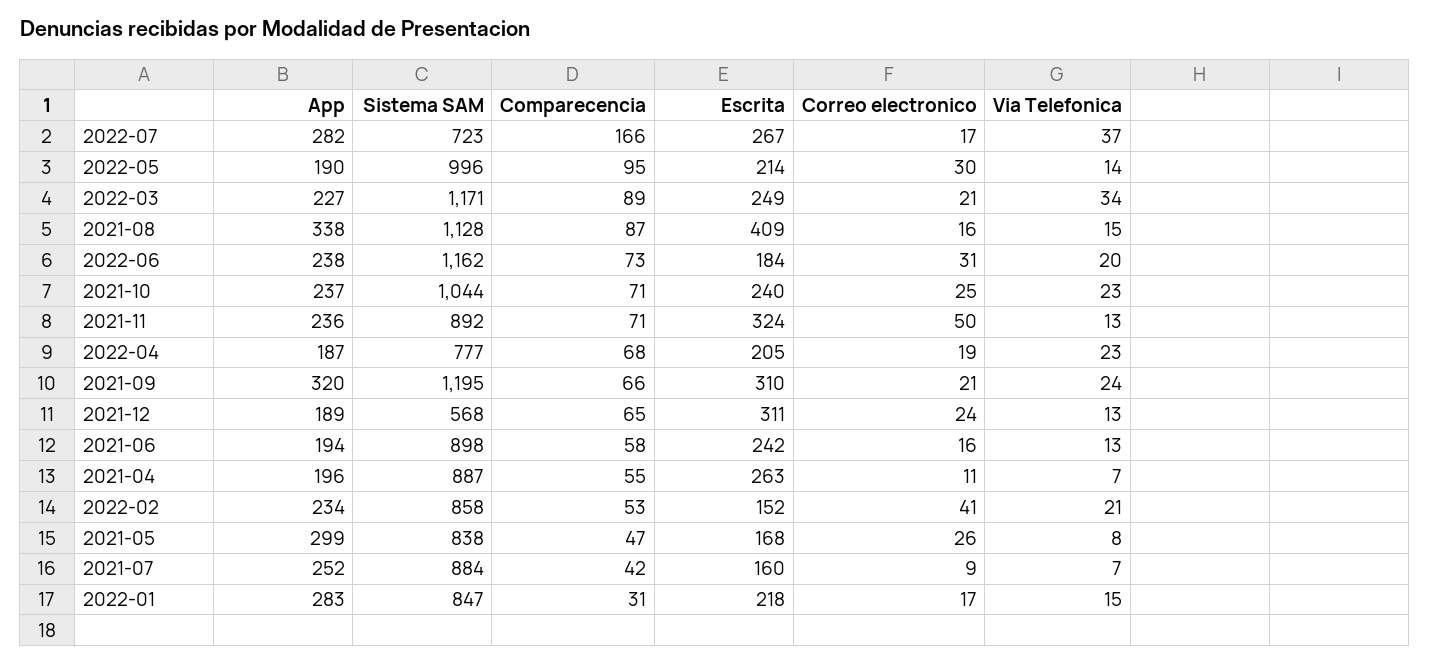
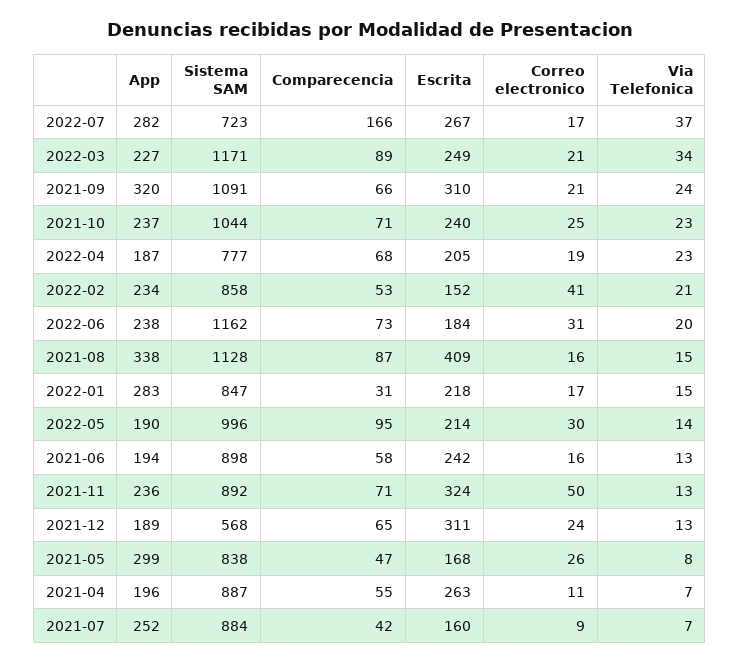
Sistema SAM, 2021-09: 1195 -> 1091

